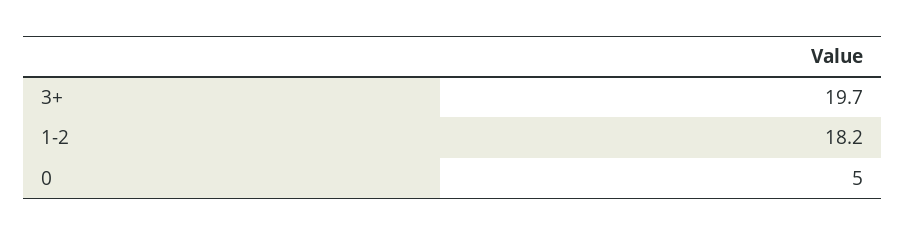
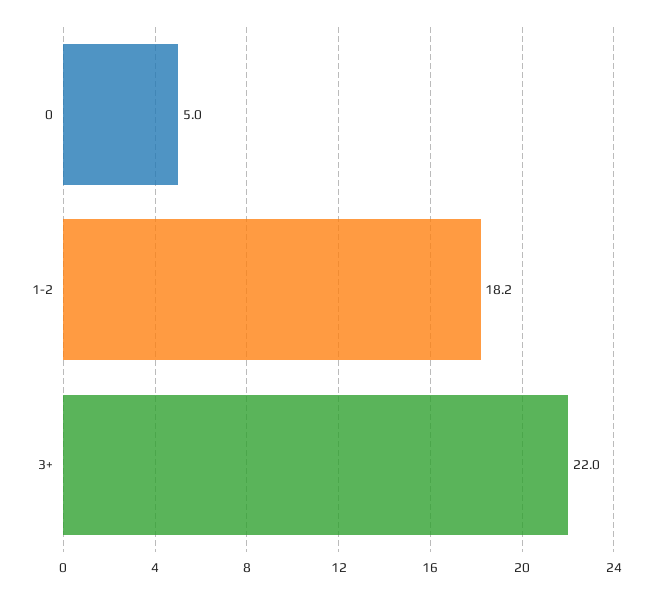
3+: 19.7 -> 22

